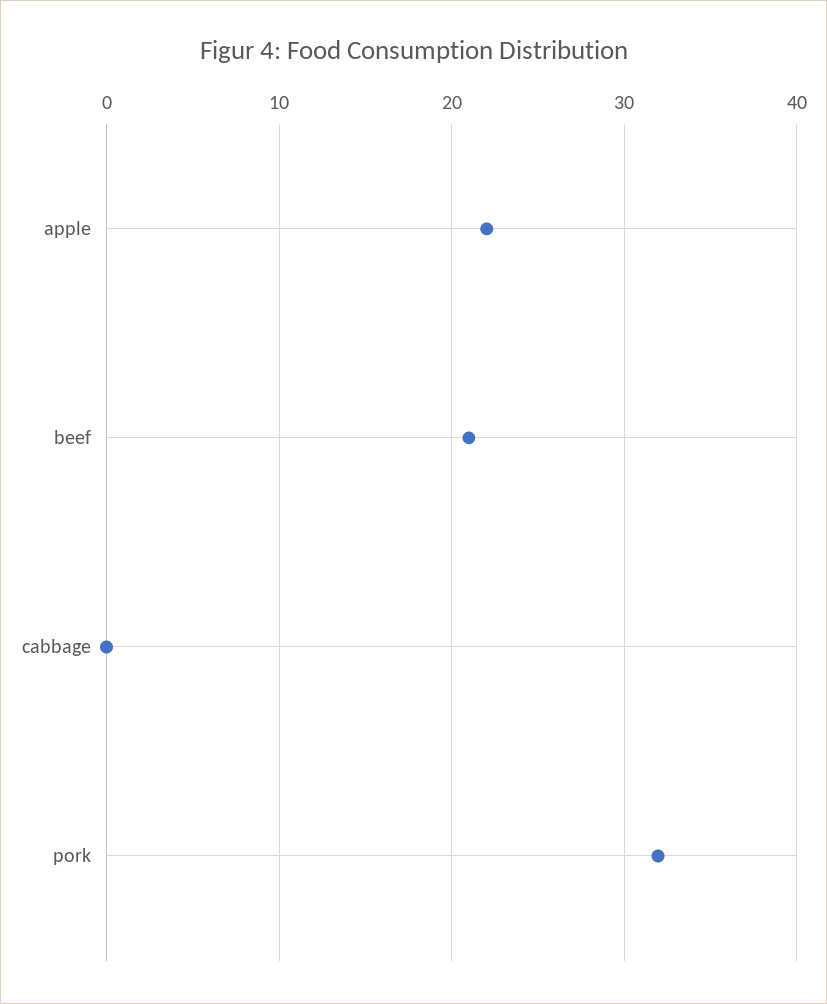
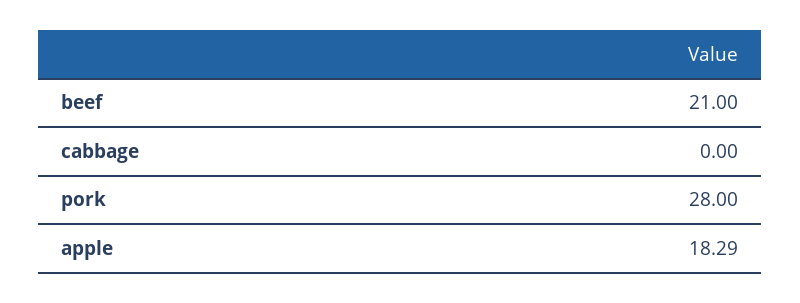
apple: 22 -> 18.29
pork: 32 -> 28

